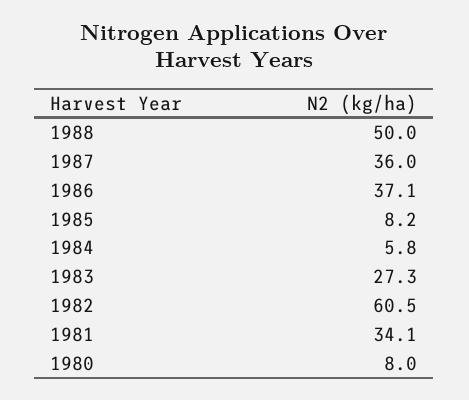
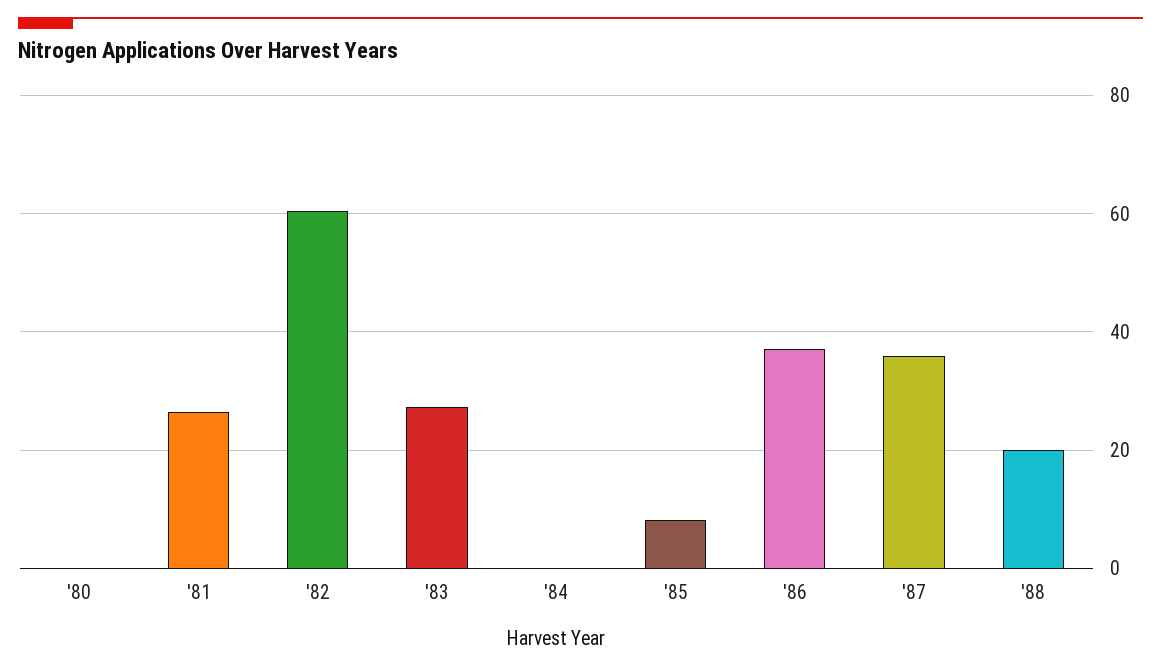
1988: 50 -> 20
1984: 5.8 -> 0
1981: 34.1 -> 26
1980: 8 -> 0

